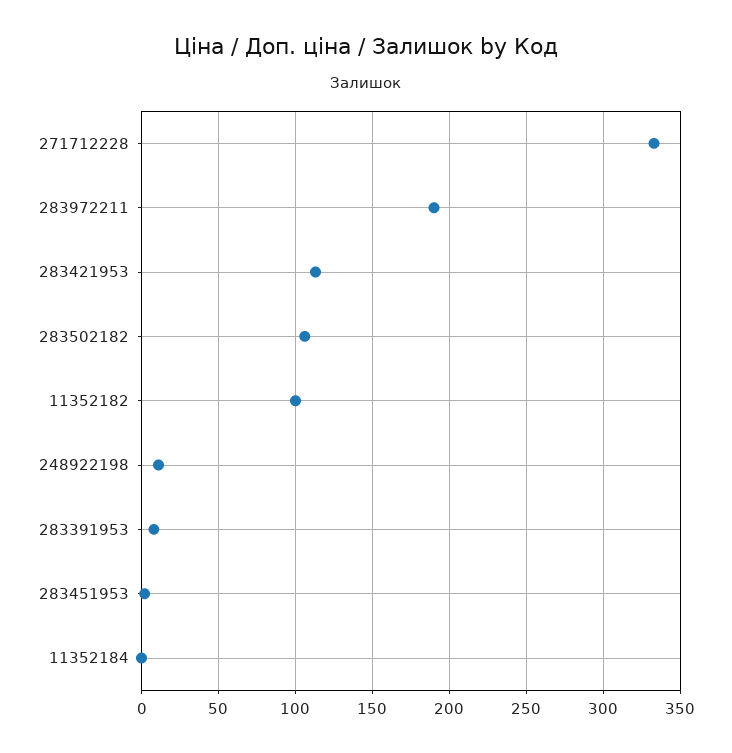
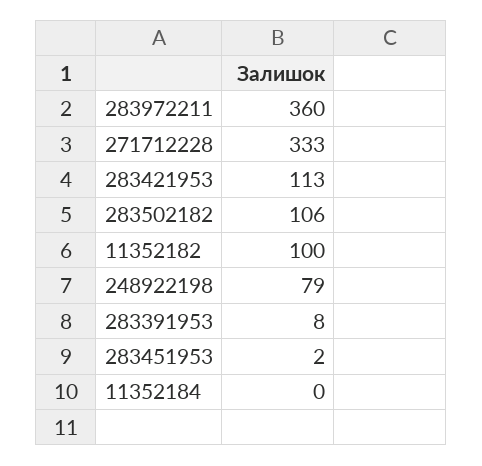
283972211: 190 -> 360
248922198: 10 -> 79

